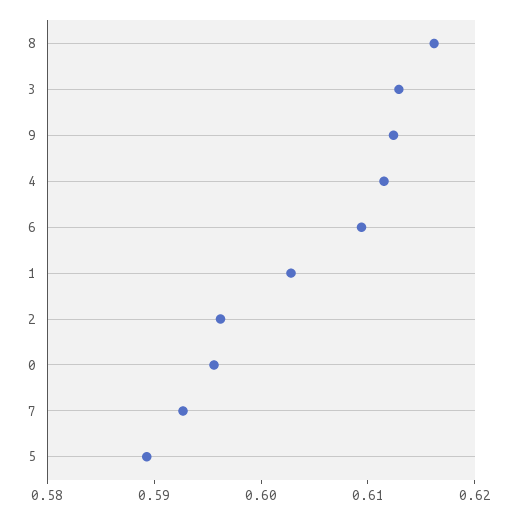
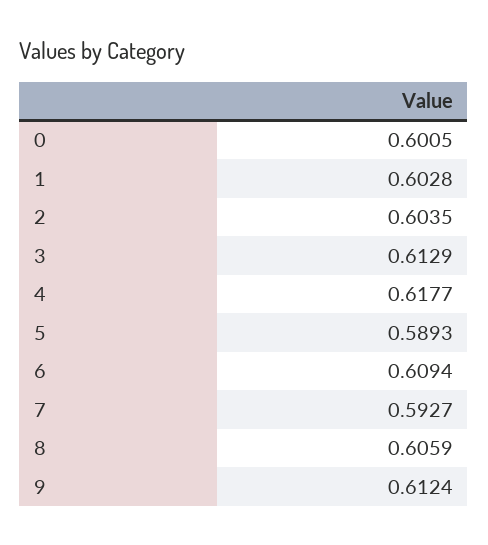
8: 0.616 -> 0.6059
4: 0.612 -> 0.6177
2: 0.596 -> 0.6035
0: 0.596 -> 0.6005

